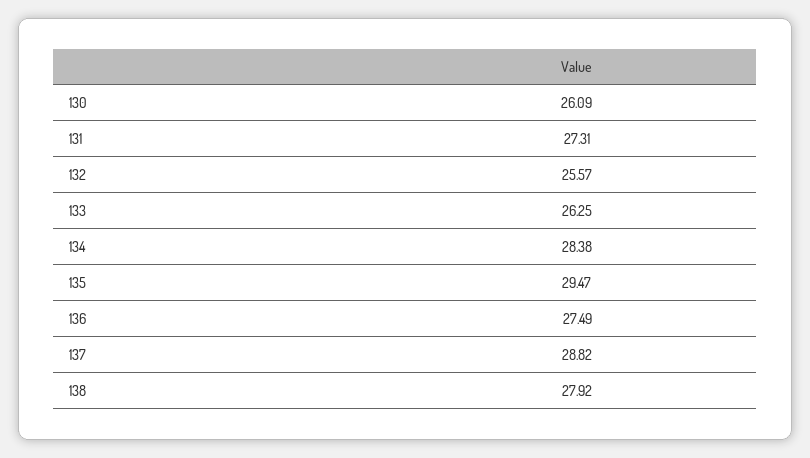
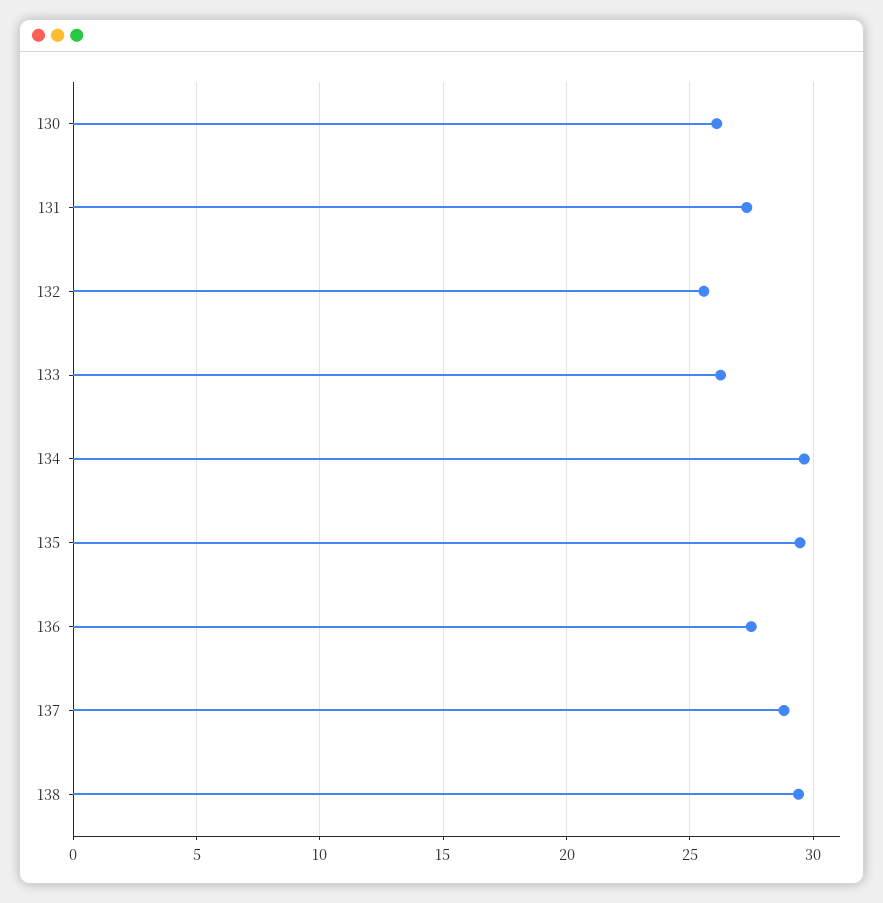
134: 28.38 -> 29.5
138: 27.92 -> 29.5

